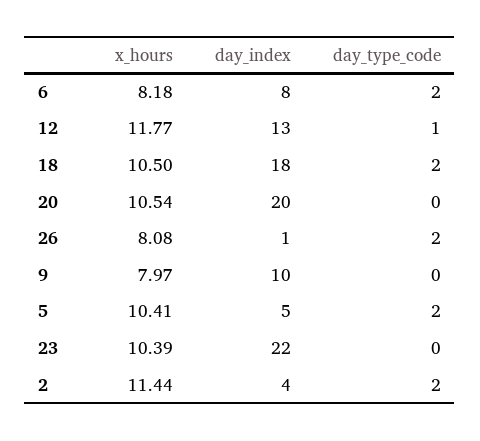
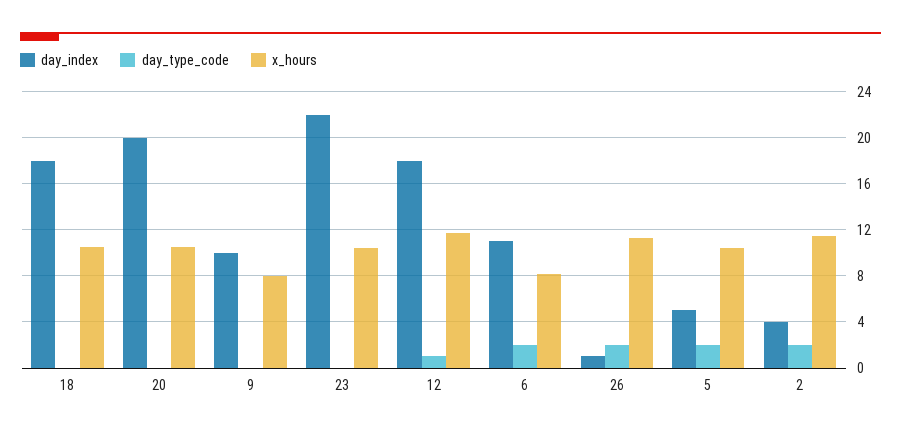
day_index, 6: 8 -> 11
day_index, 12: 13 -> 18
day_type_code, 18: 2 -> 0
x_hours, 26: 8.08 -> 11

